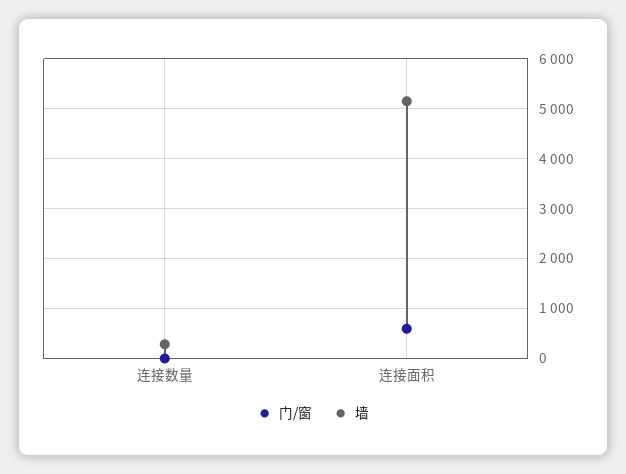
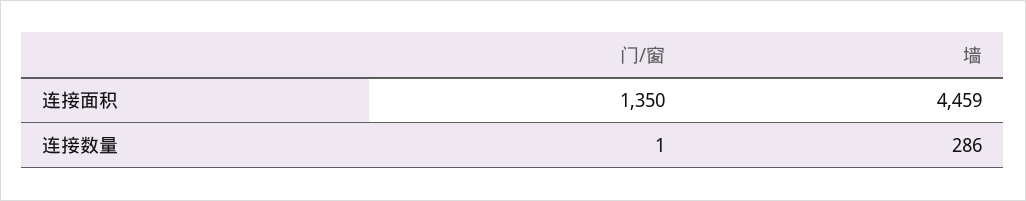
门/窗, 连接面积: 600 -> 1350
墙, 连接面积: 5200 -> 4459

